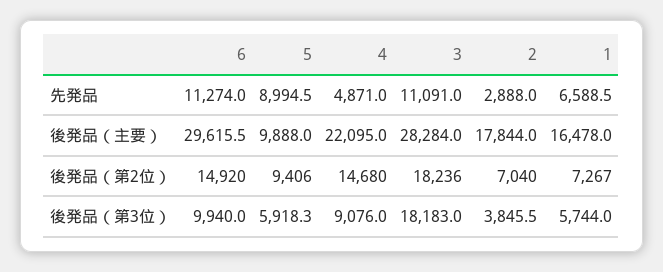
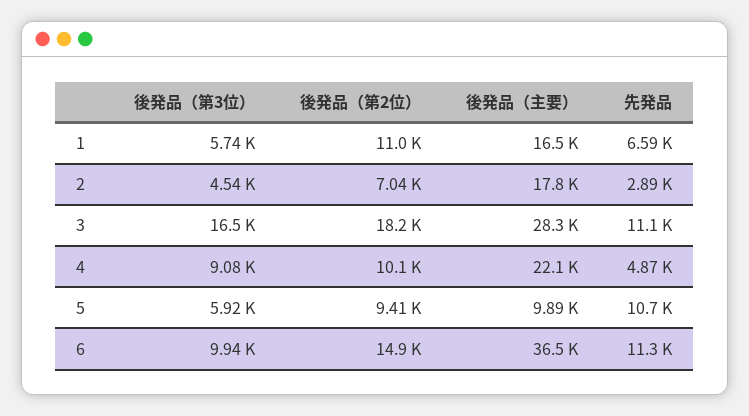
5, 先発品: 8994.5 -> 10700
6, 後発品（主要）: 29615.5 -> 36500
4, 後発品（第2位）: 14680 -> 10100
1, 後発品（第2位）: 7267 -> 11000
3, 後発品（第3位）: 18183 -> 16500
2, 後発品（第3位）: 3845.5 -> 4540

